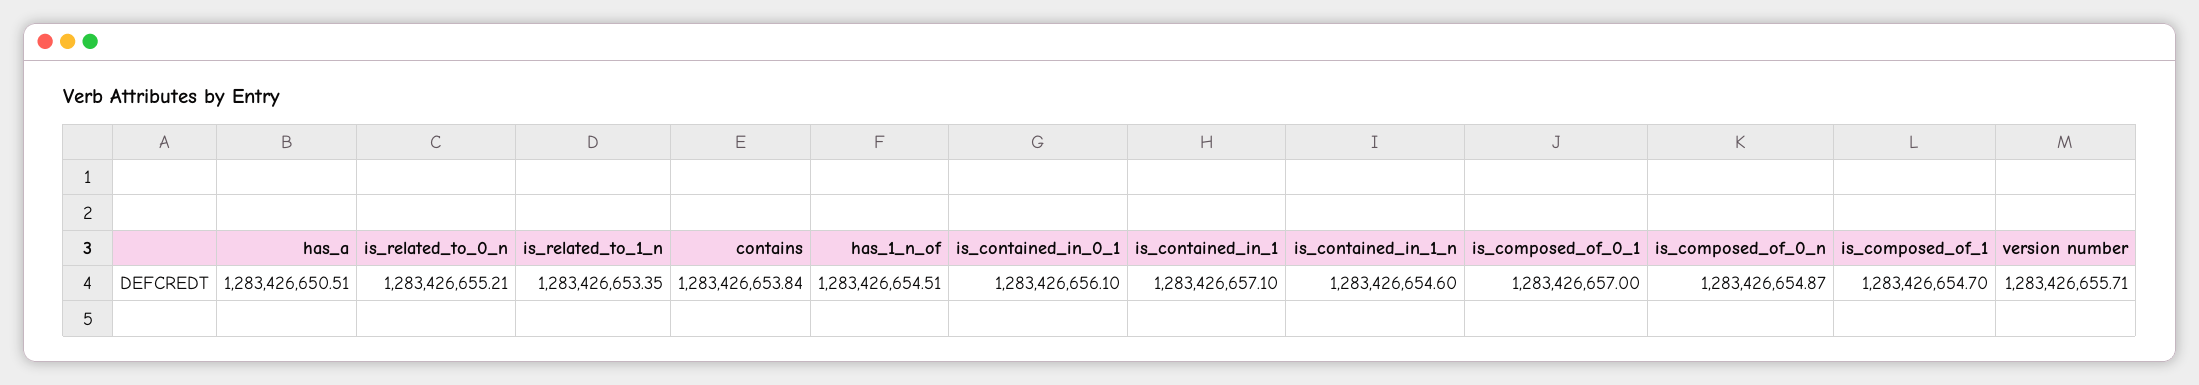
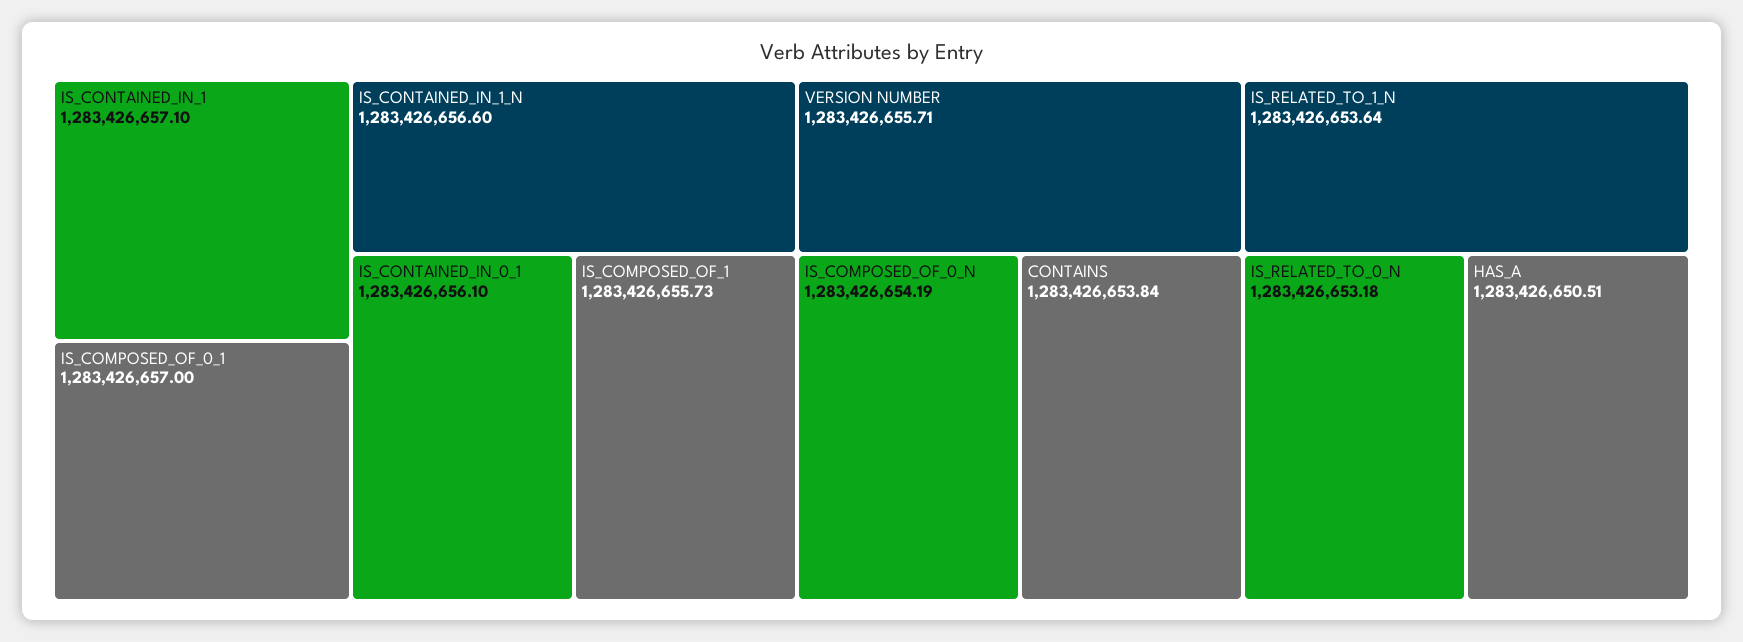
is_related_to_0_n: 1283426655.21 -> 1283426653.18
is_related_to_1_n: 1283426653.35 -> 1283426653.64
has_1_n_of: 1283426654.51 -> none
is_contained_in_1_n: 1283426654.6 -> 1283426656.6
is_composed_of_0_n: 1283426654.87 -> 1283426654.19
is_composed_of_1: 1283426654.7 -> 1283426655.73

